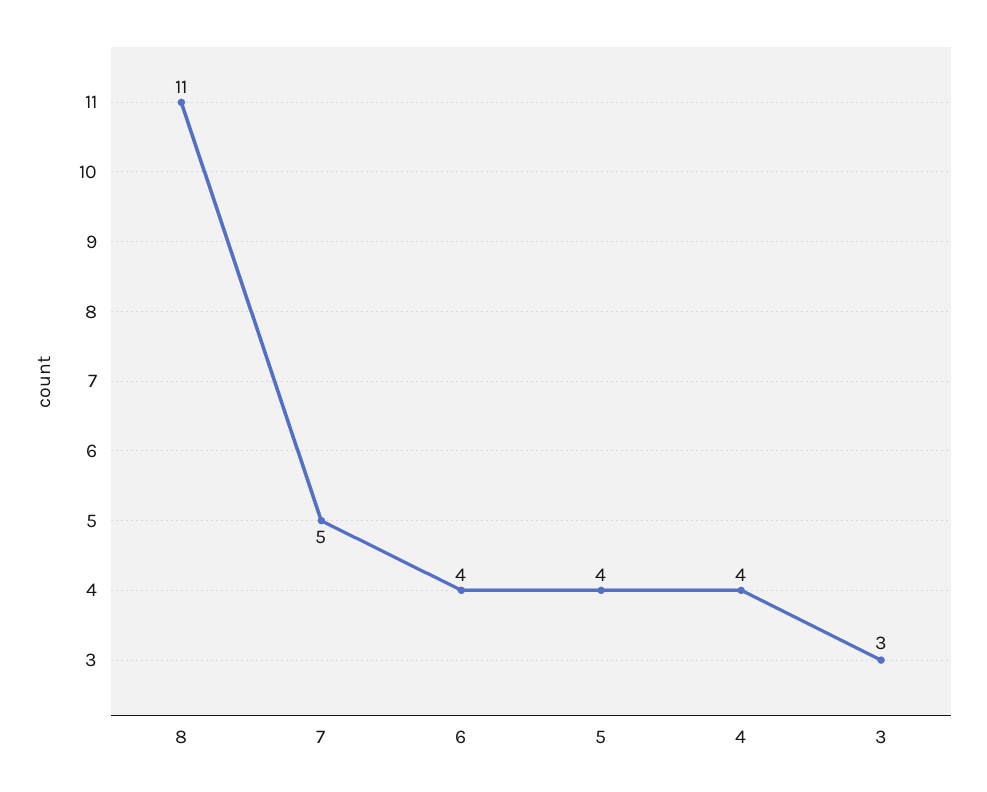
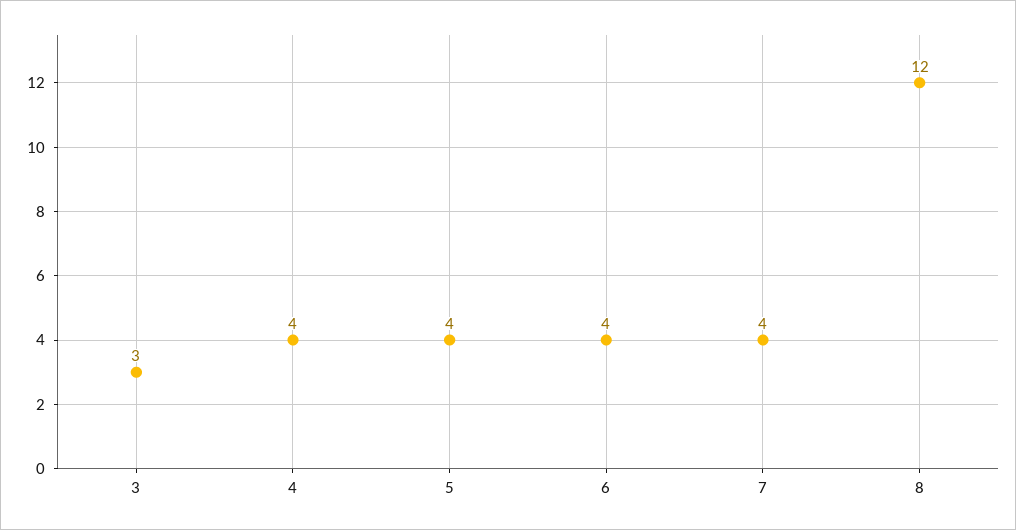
8: 11 -> 12
7: 5 -> 4

